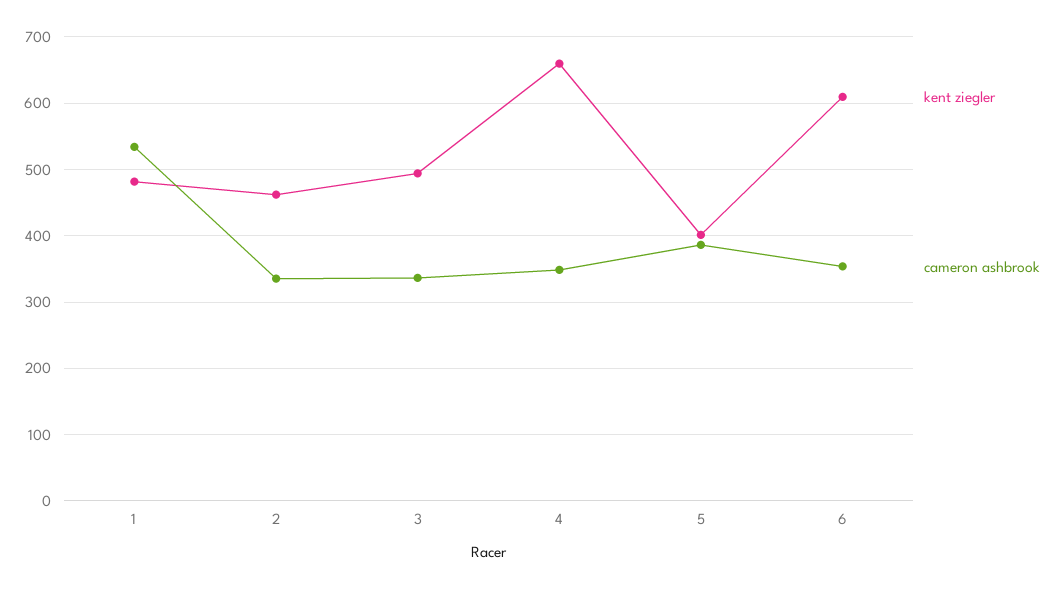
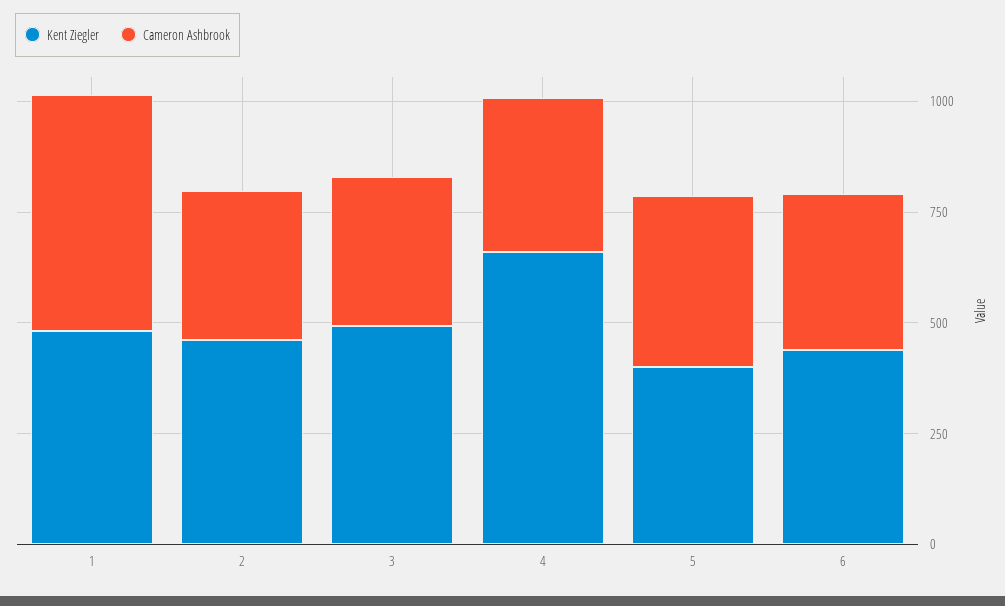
kent ziegler, 6: 610 -> 450

